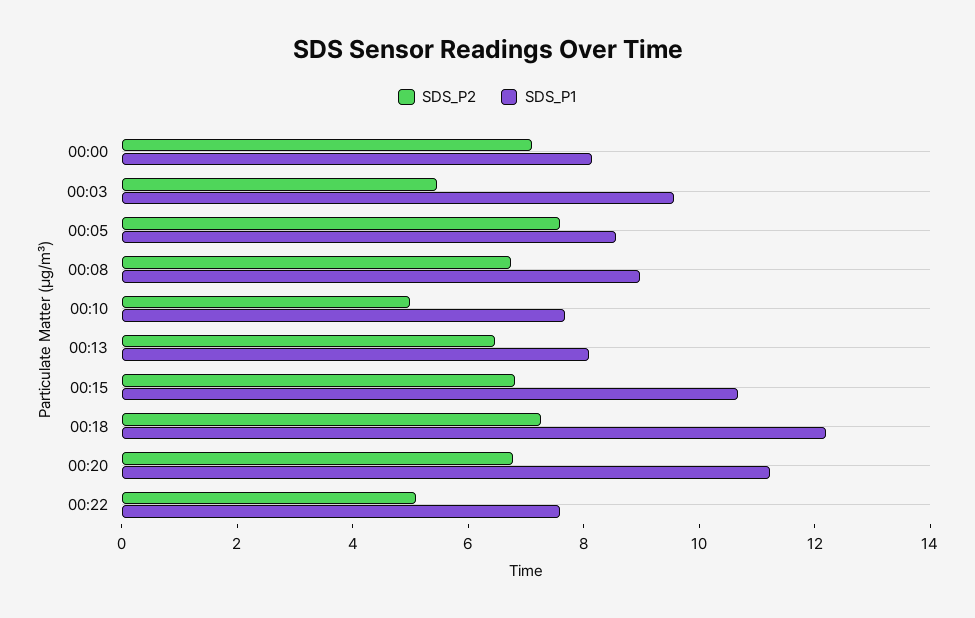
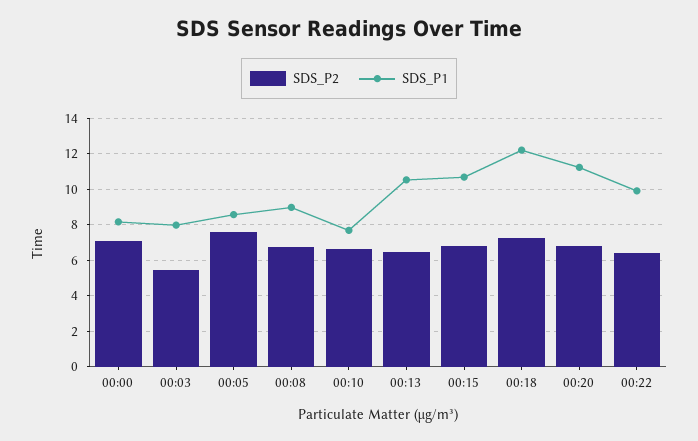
SDS_P1, 00:03: 9.5 -> 8
SDS_P2, 00:10: 5 -> 6.5
SDS_P1, 00:13: 8 -> 10.5
SDS_P2, 00:22: 5 -> 6.5
SDS_P1, 00:22: 7.5 -> 10

